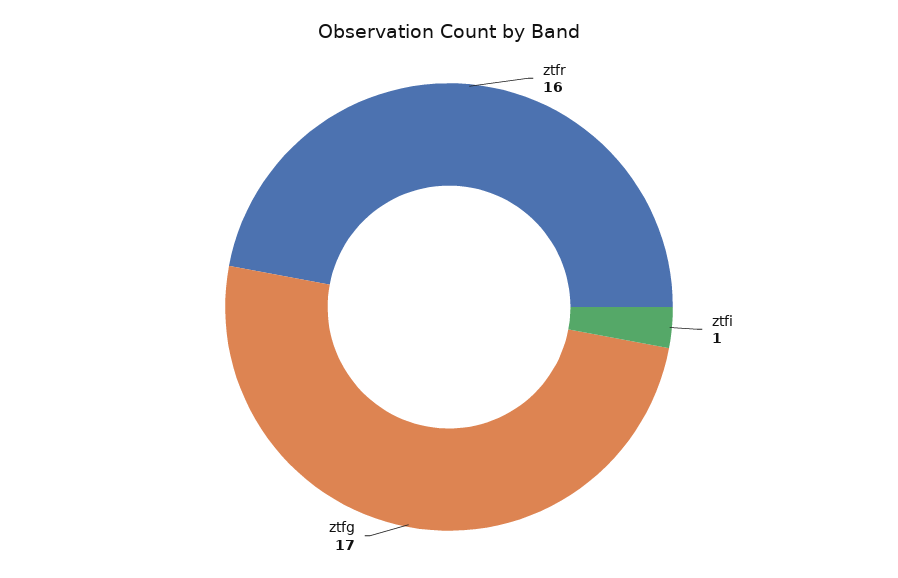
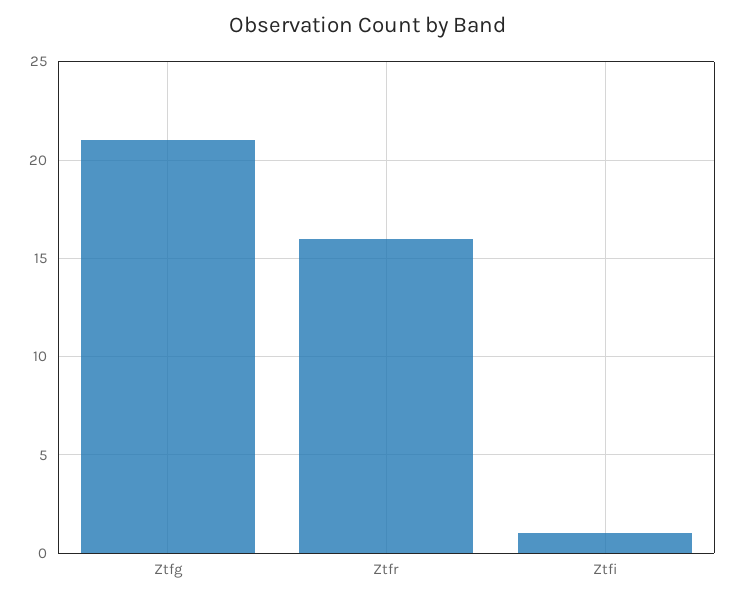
ztfg: 17 -> 21

